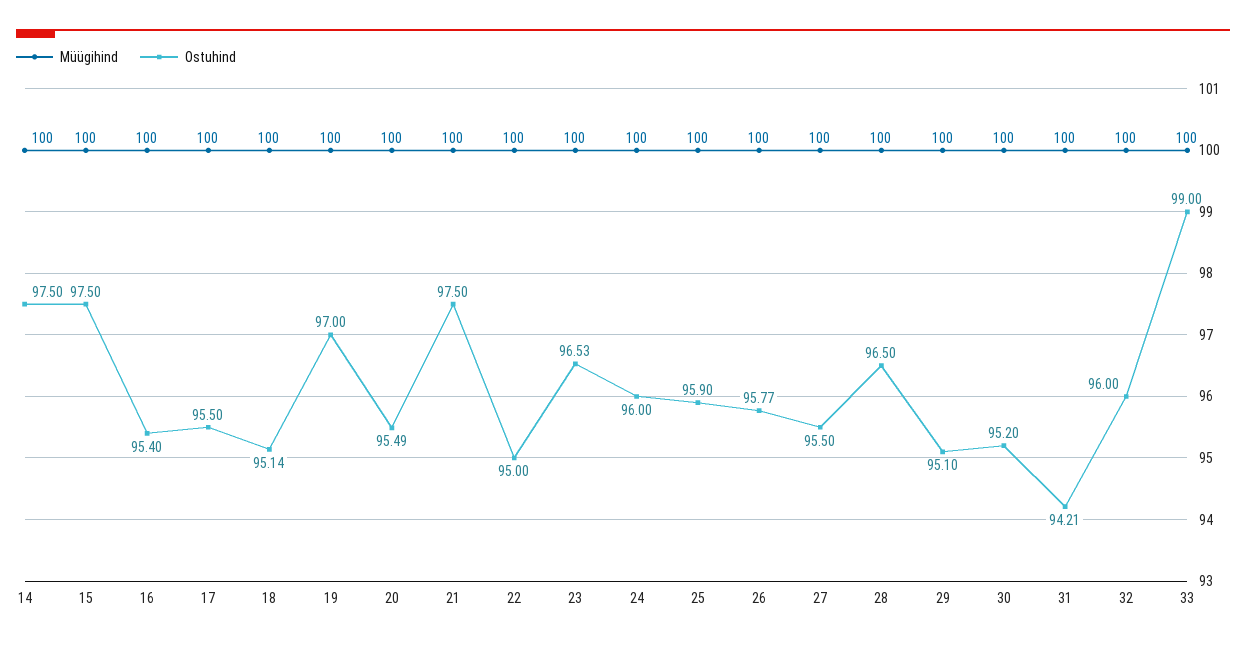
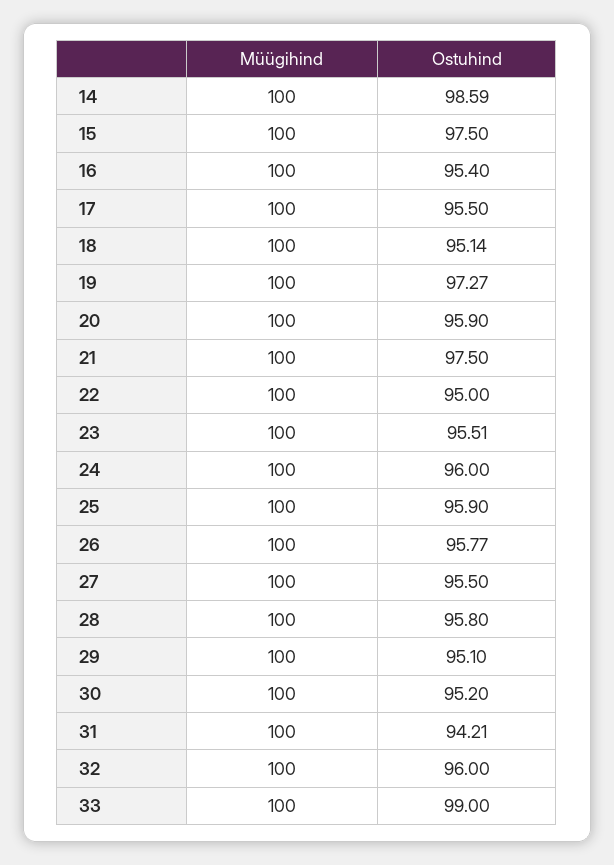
Ostuhind, 14: 97.5 -> 98.59
Ostuhind, 19: 97 -> 97.27
Ostuhind, 20: 95.49 -> 95.9
Ostuhind, 23: 96.53 -> 95.51
Ostuhind, 28: 96.5 -> 95.8

